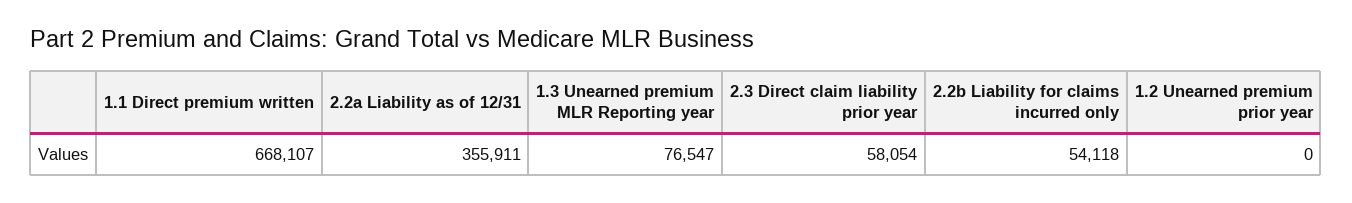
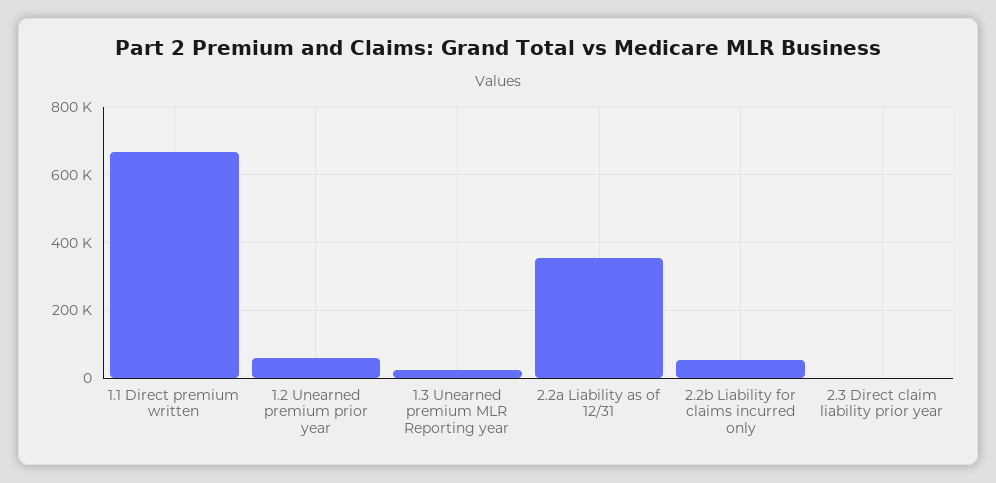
1.3 Unearned premium MLR Reporting year: 76547 -> 20000
2.3 Direct claim liability prior year: 58054 -> 0
1.2 Unearned premium prior year: 0 -> 60000

